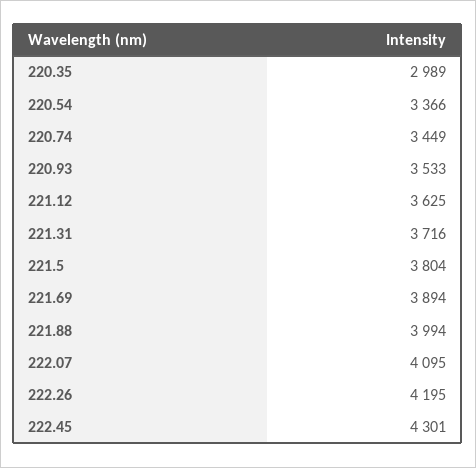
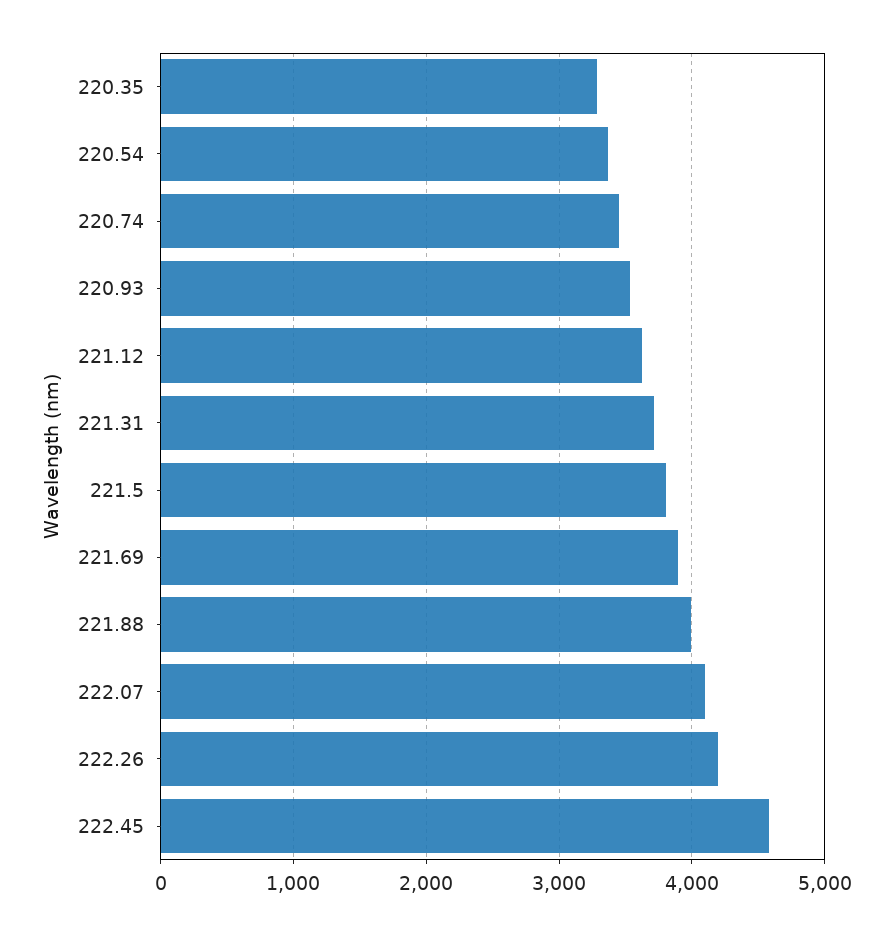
220.35: 2989 -> 3300
222.45: 4301 -> 4600

